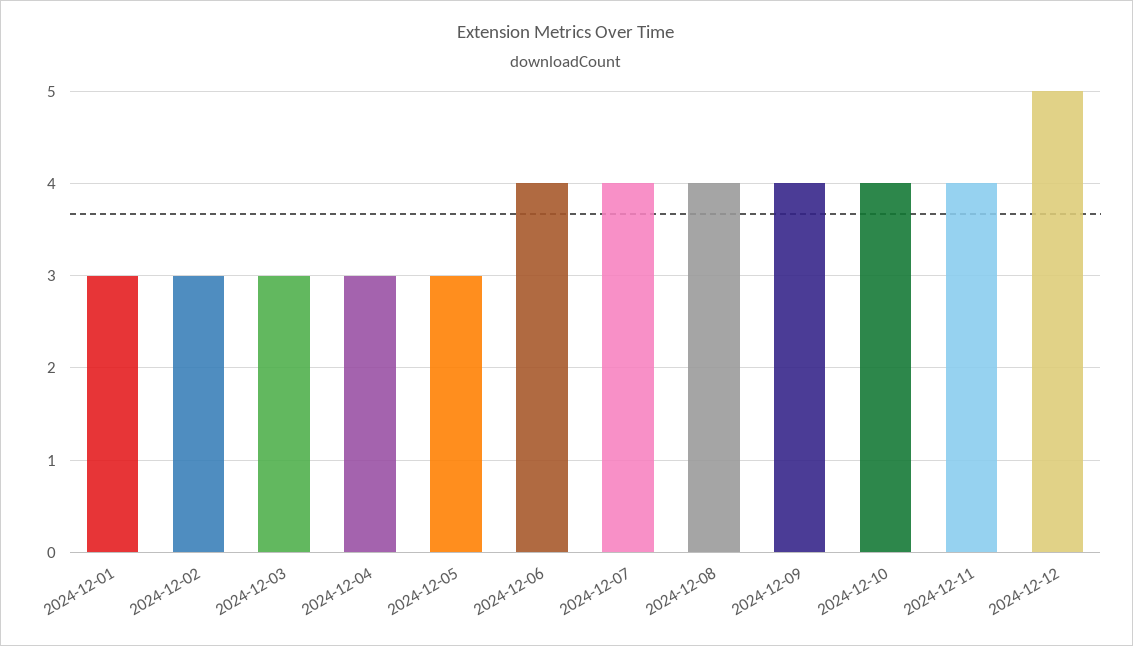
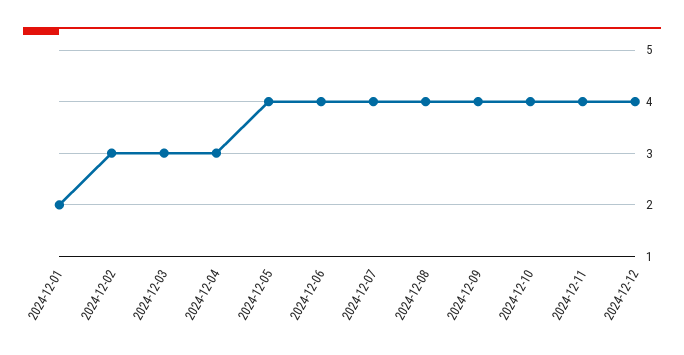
2024-12-01: 3 -> 2
2024-12-05: 3 -> 4
2024-12-12: 5 -> 4

